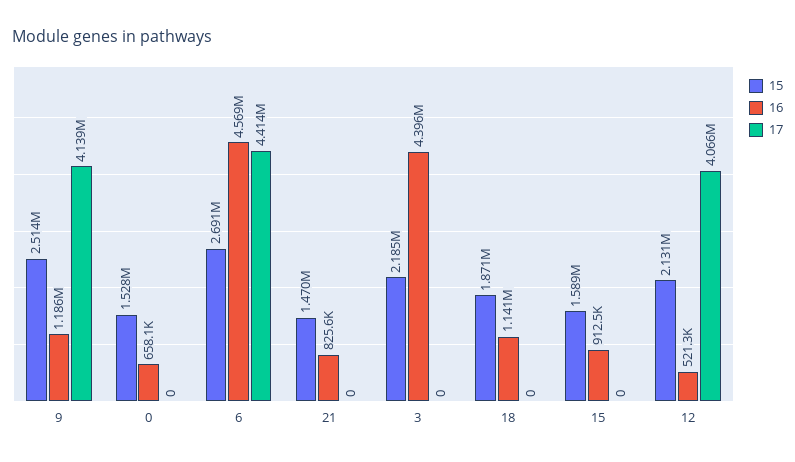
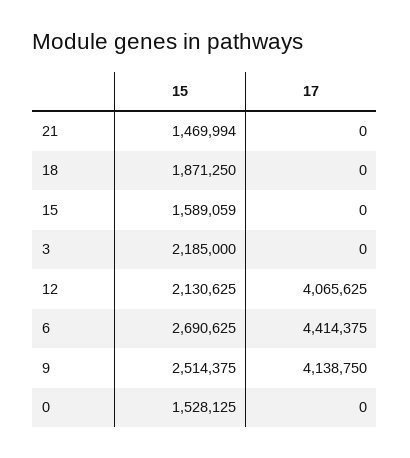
16, 9: 1186000 -> none
16, 0: 658100 -> none
16, 6: 4569000 -> none
16, 21: 825600 -> none
16, 3: 4396000 -> none
16, 18: 1141000 -> none
16, 15: 912500 -> none
16, 12: 521300 -> none

